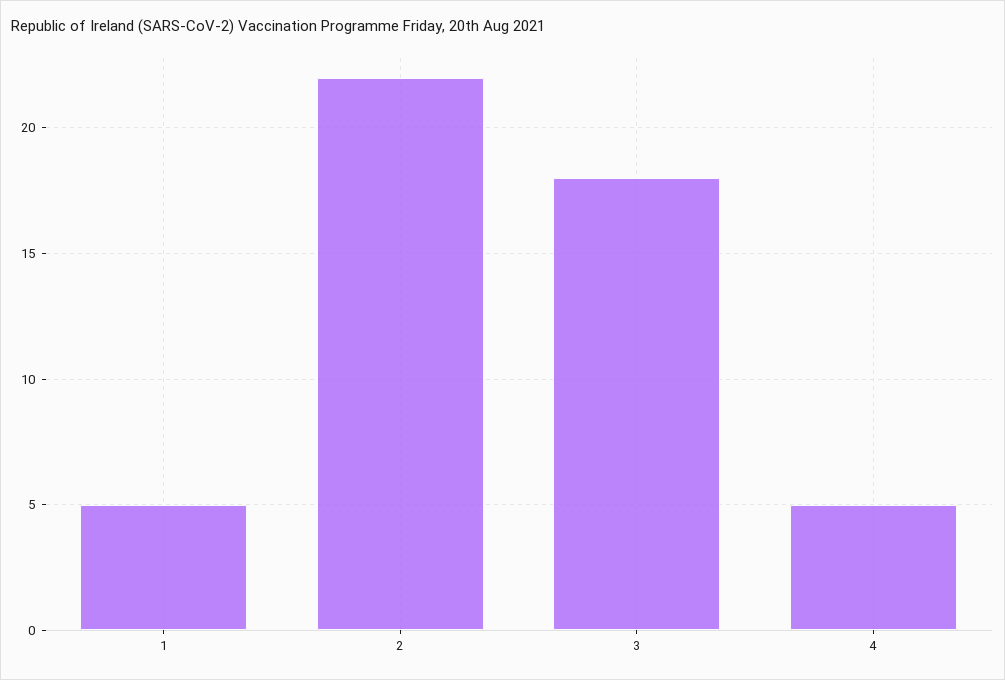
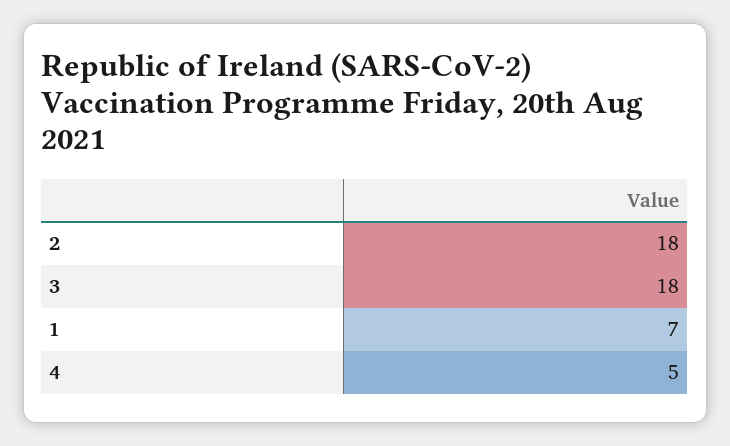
1: 5 -> 7
2: 22 -> 18

